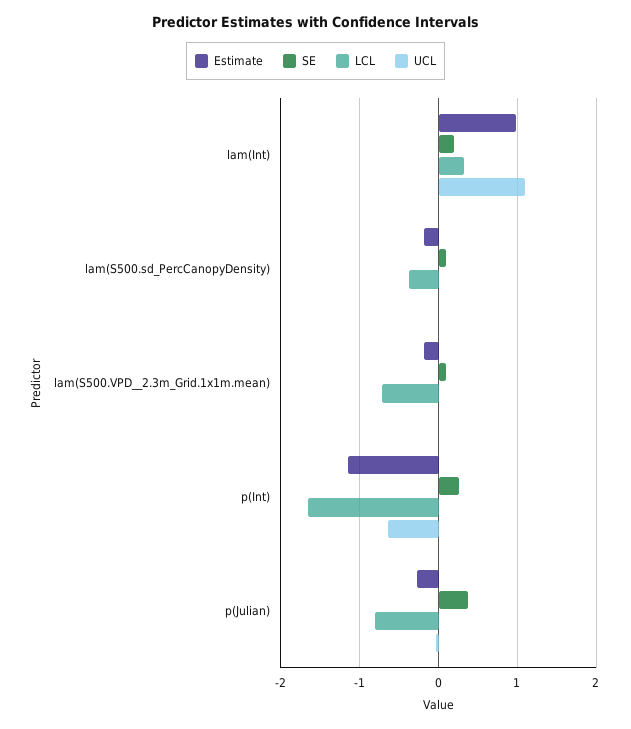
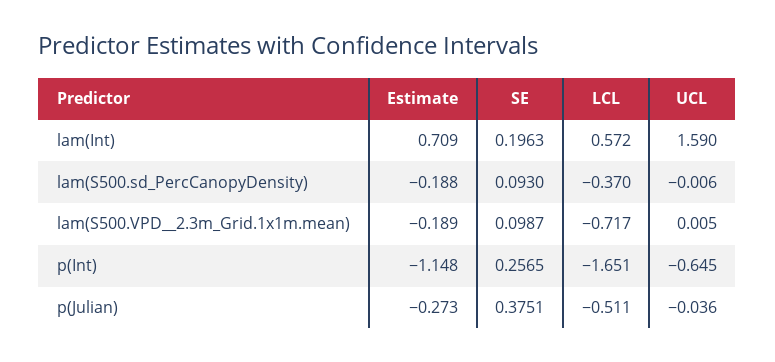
Estimate, lam(Int): 1 -> 0.709
LCL, lam(Int): 0.3 -> 0.572
UCL, lam(Int): 1.1 -> 1.59
LCL, p(Julian): -0.8 -> -0.511

